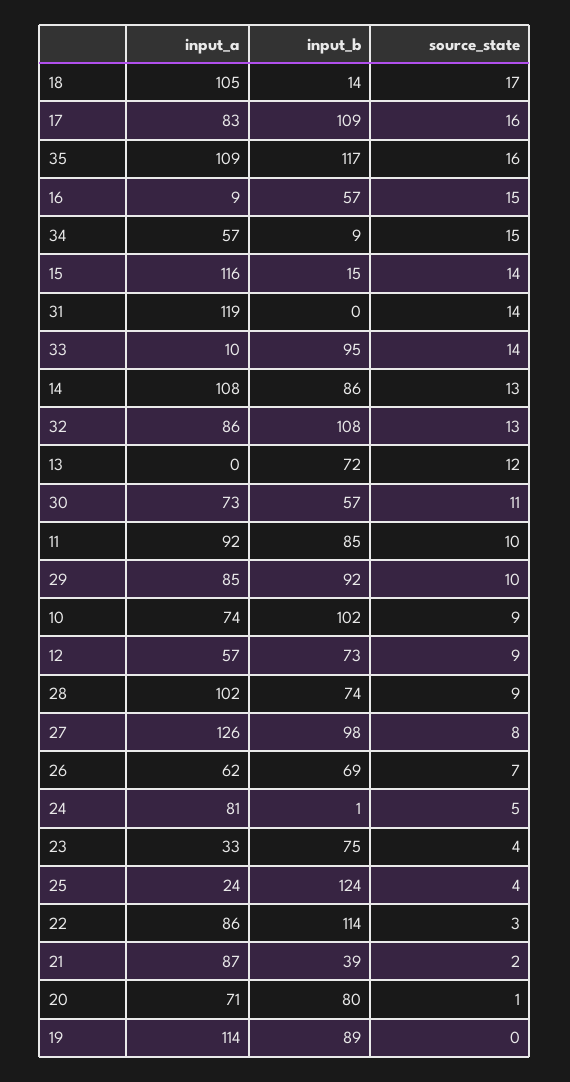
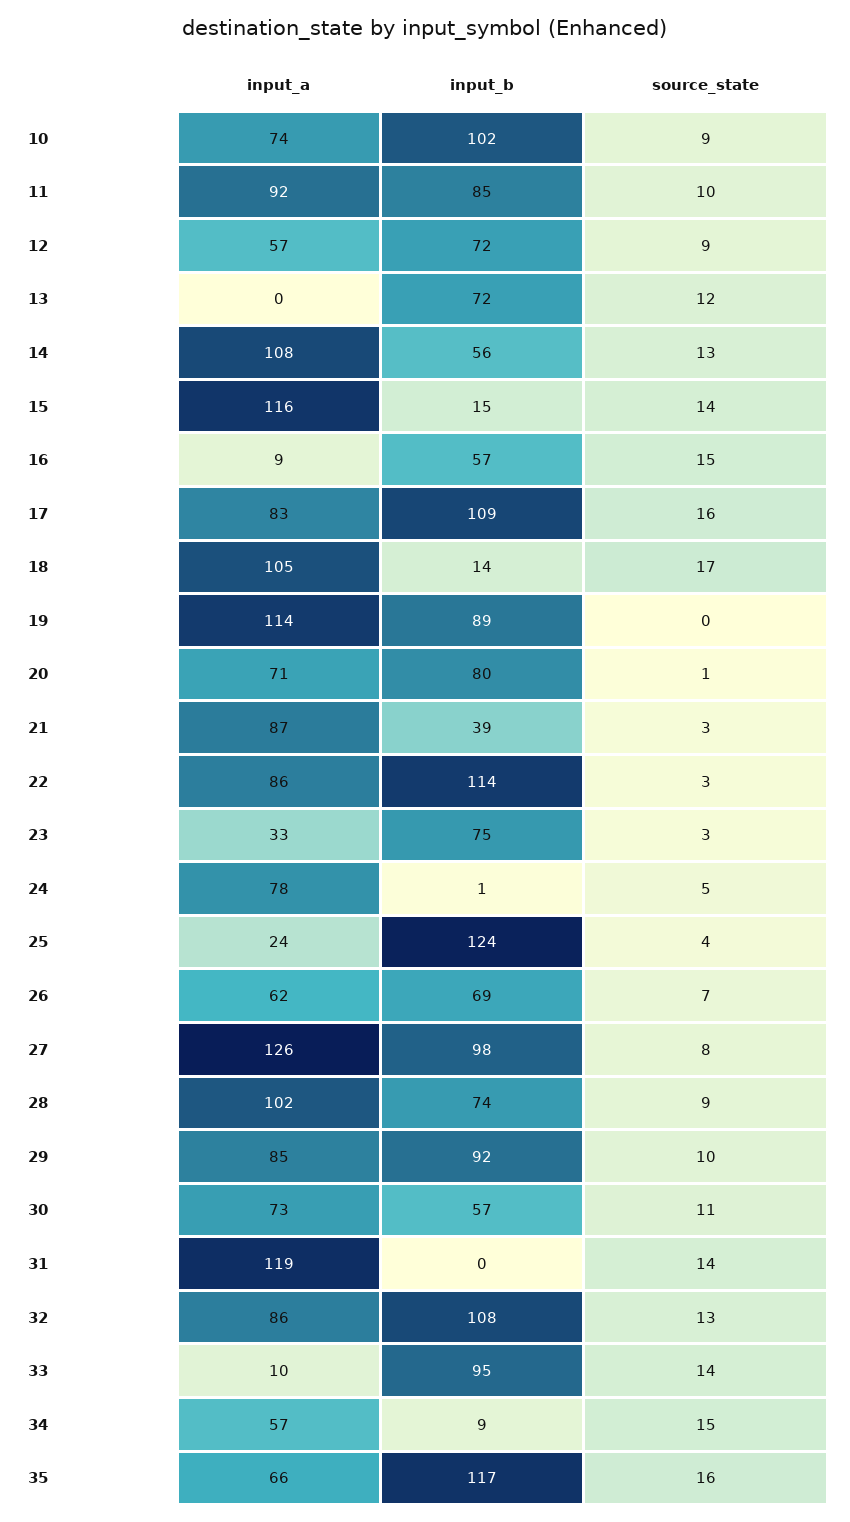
input_a, 35: 109 -> 66
input_b, 14: 86 -> 56
input_b, 12: 73 -> 72
input_a, 24: 81 -> 78
source_state, 23: 4 -> 3
source_state, 21: 2 -> 3

